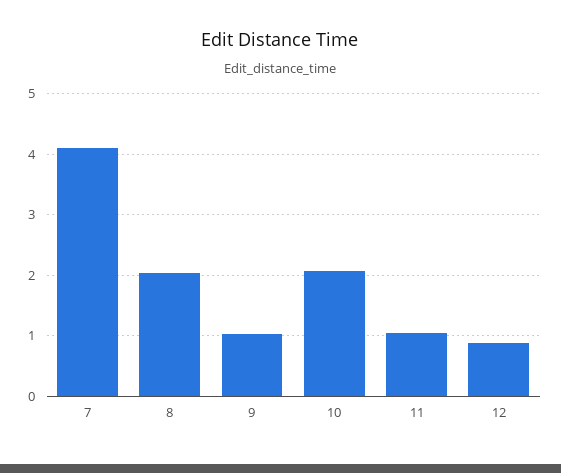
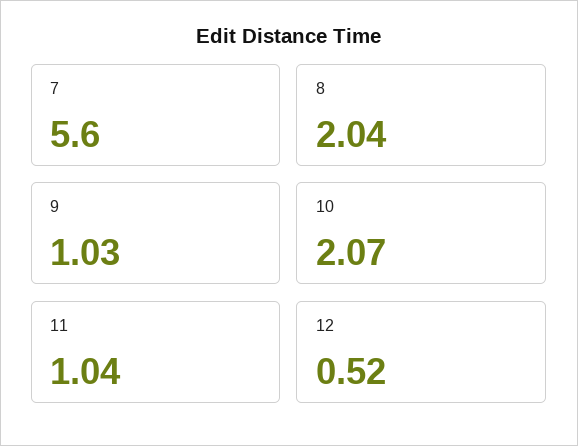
7: 4.1 -> 5.6
12: 0.9 -> 0.52

